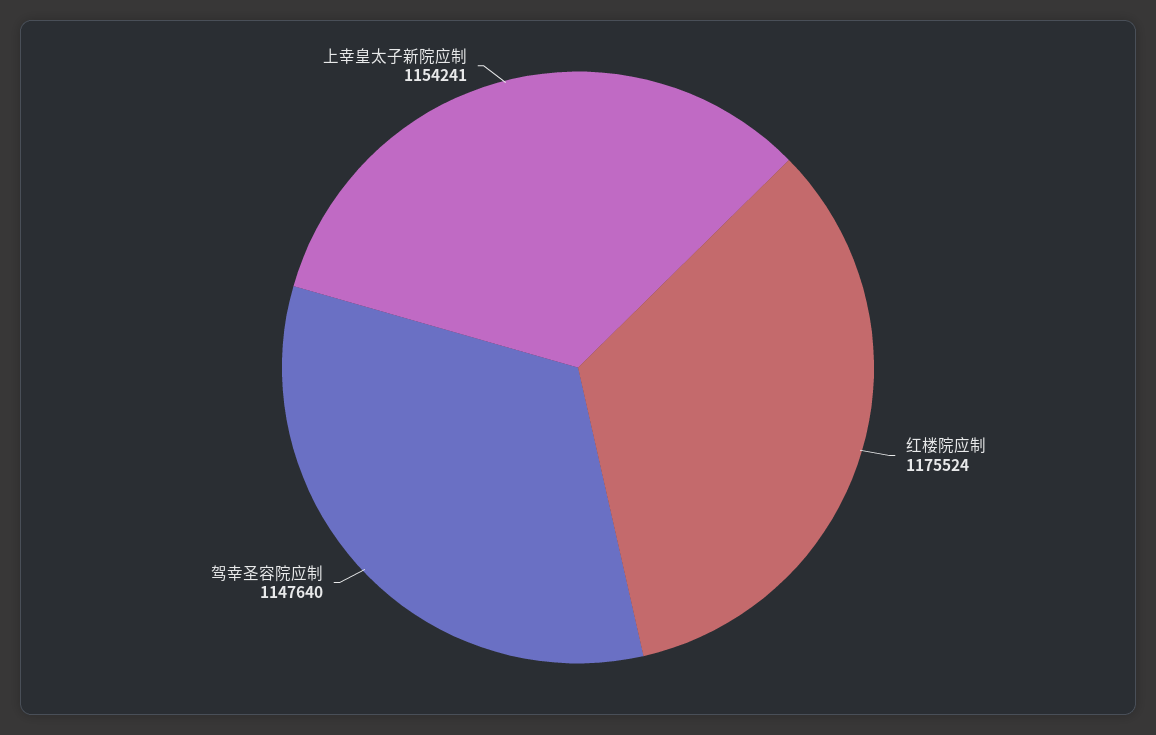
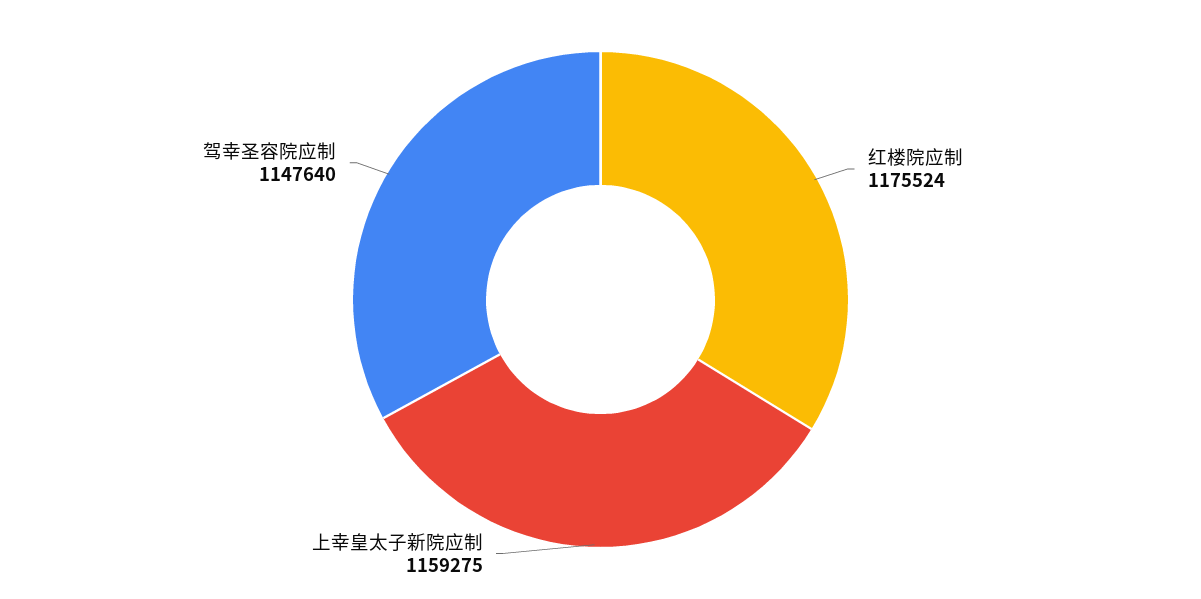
上幸皇太子新院应制: 1154241 -> 1159275

